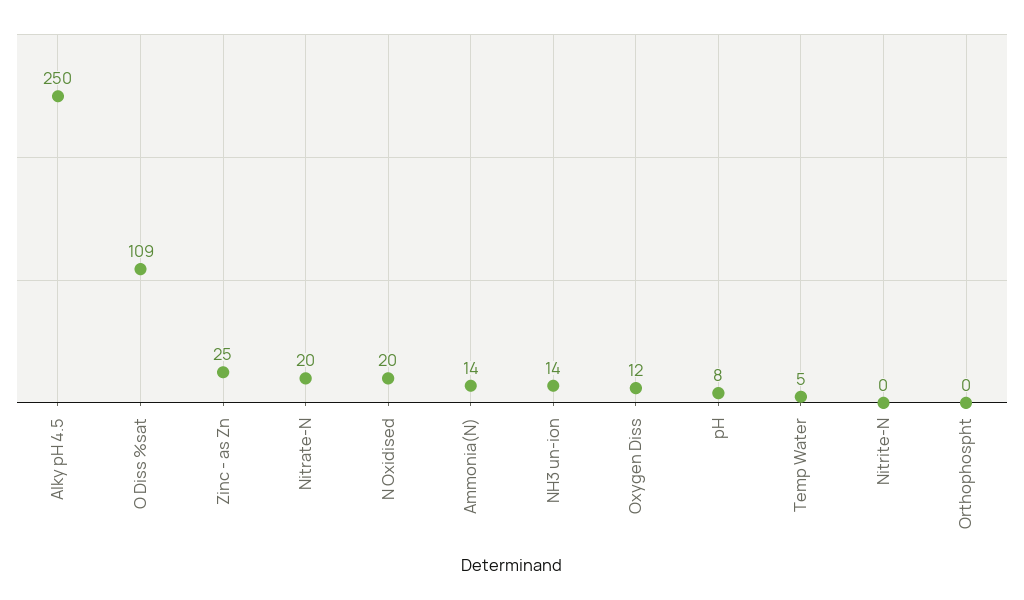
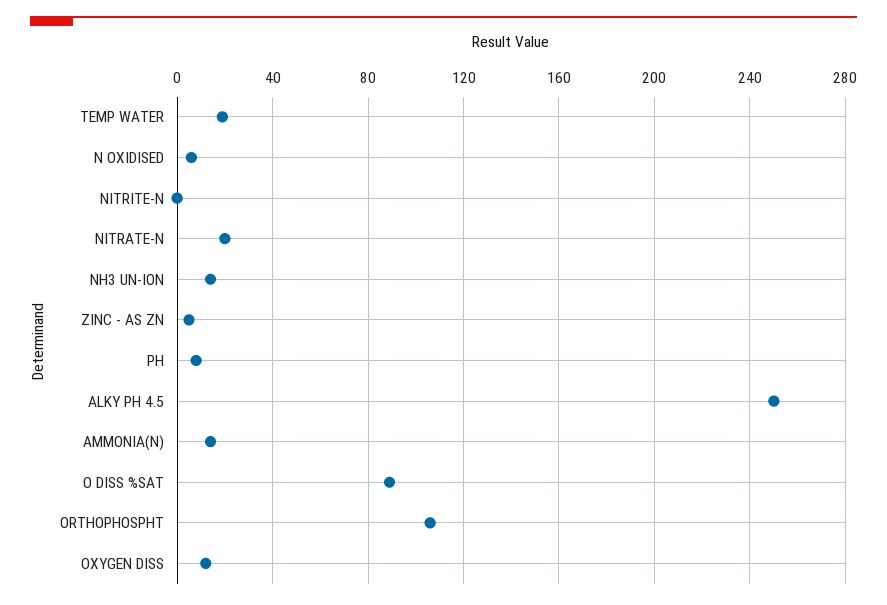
O Diss %sat: 109 -> 90
Zinc - as Zn: 25 -> 5
N Oxidised: 20 -> 5
Temp Water: 5 -> 20
Orthophospht: 0 -> 105

